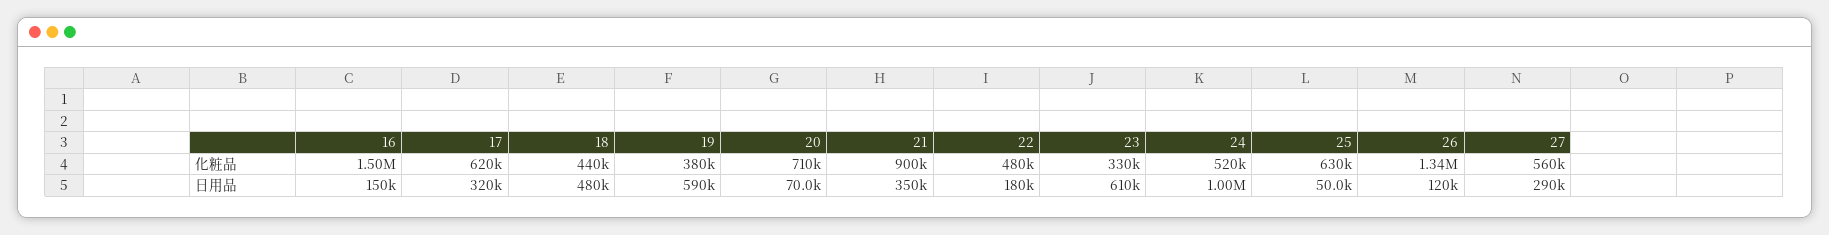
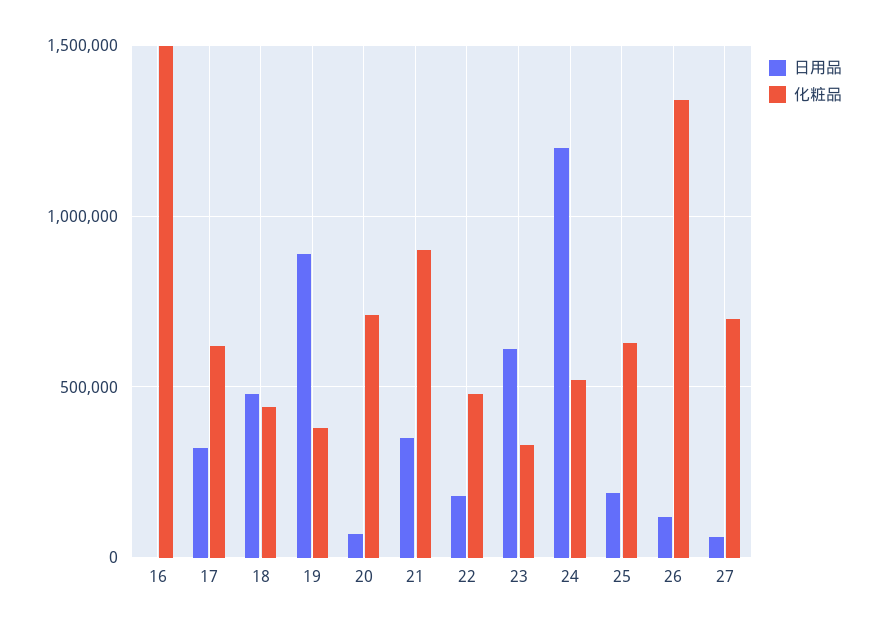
化粧品, 27: 560000 -> 700000
日用品, 16: 150000 -> 0
日用品, 19: 590000 -> 900000
日用品, 24: 1000000 -> 1200000
日用品, 25: 50000 -> 200000
日用品, 27: 290000 -> 50000

